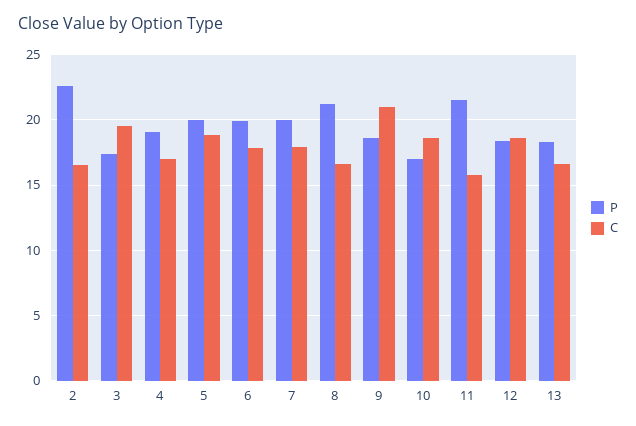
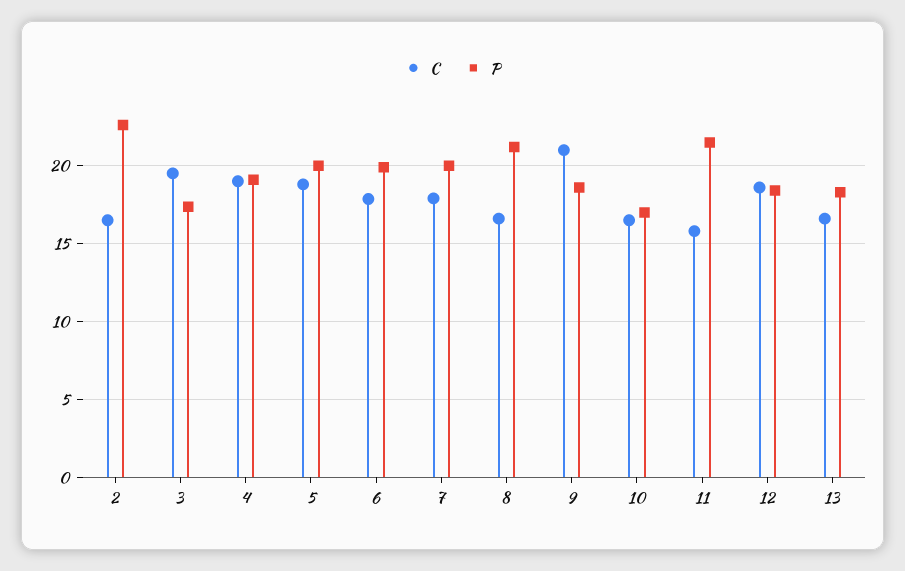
C, 4: 17 -> 19
C, 10: 18.5 -> 16.5

